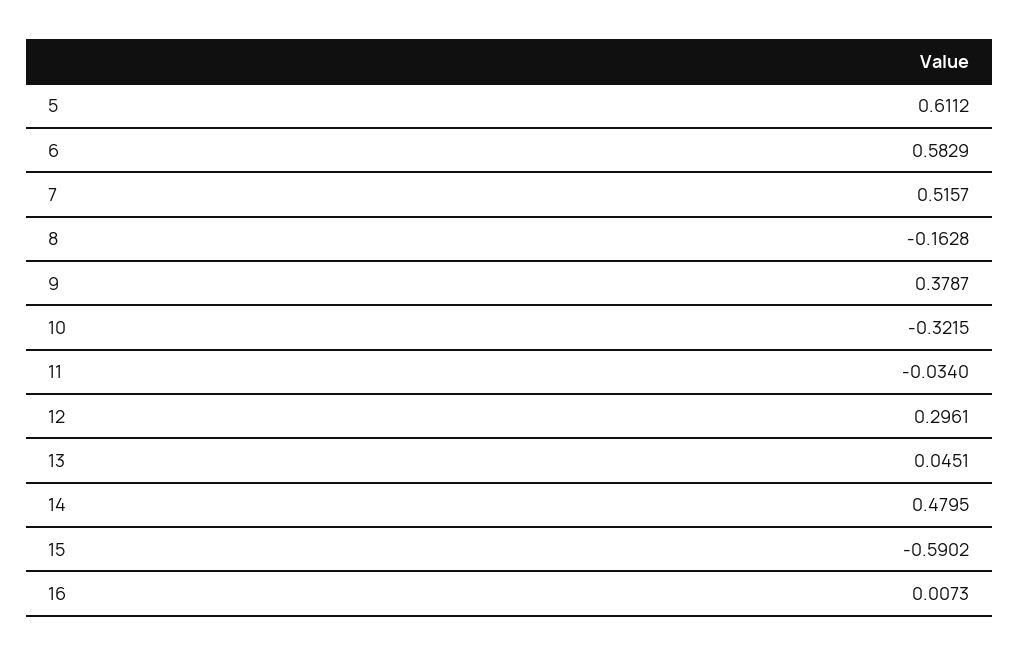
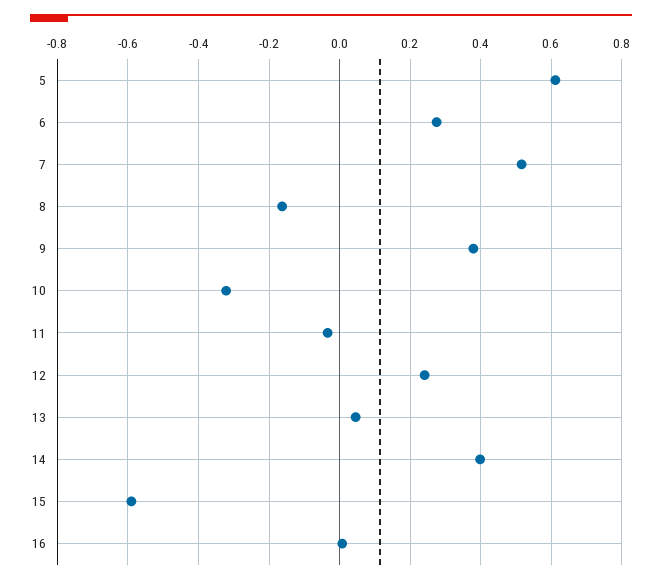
6: 0.5829 -> 0.28
12: 0.2961 -> 0.24
14: 0.4795 -> 0.4

